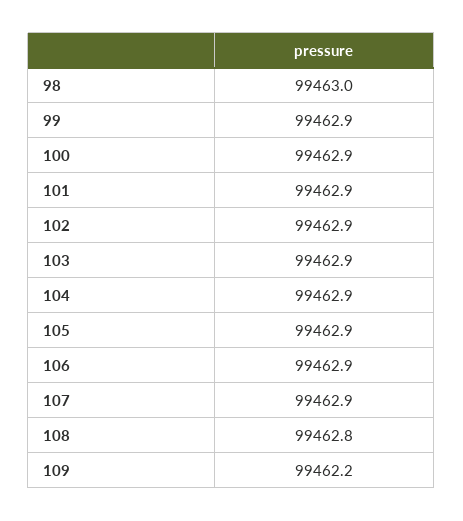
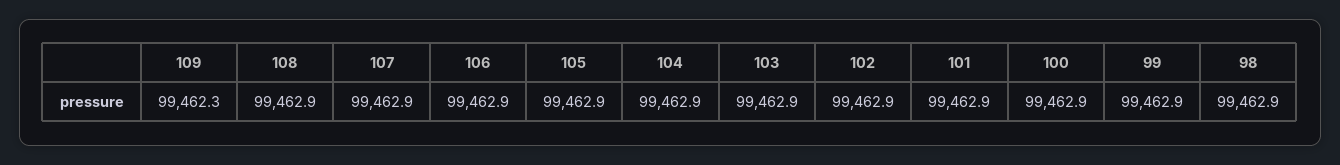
98: 99463 -> 99462.9
108: 99462.8 -> 99462.9
109: 99462.2 -> 99462.3

